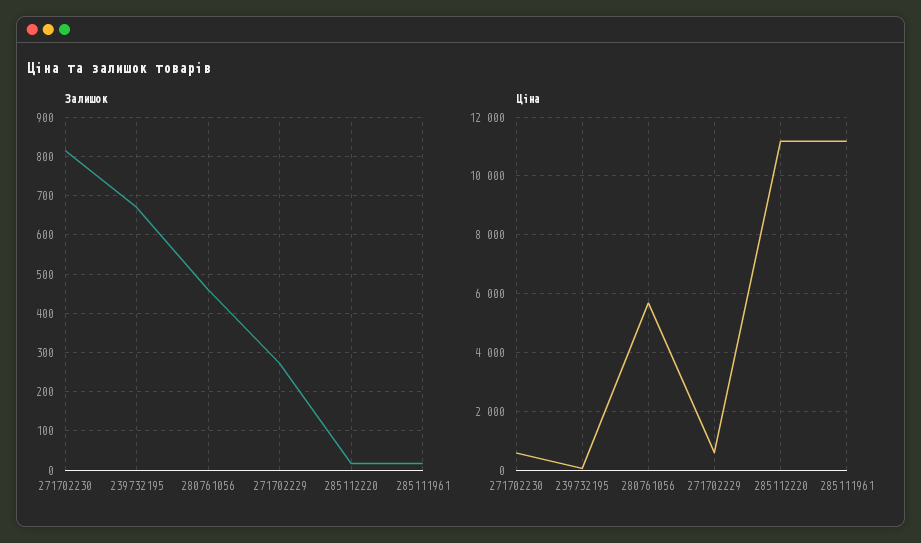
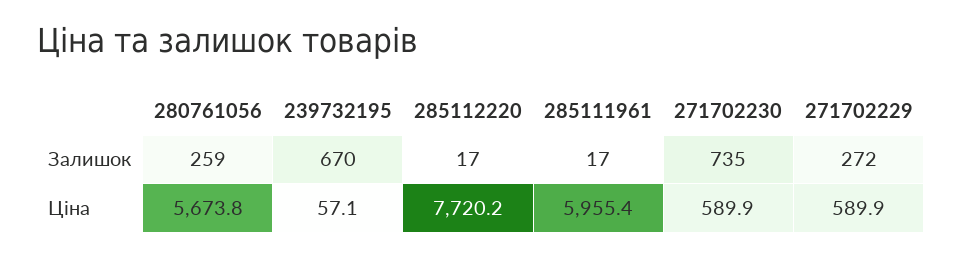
Залишок, 271702230: 820 -> 735
Залишок, 280761056: 460 -> 259
Ціна, 285112220: 11250 -> 7720.2
Ціна, 285111961: 11250 -> 5955.4

